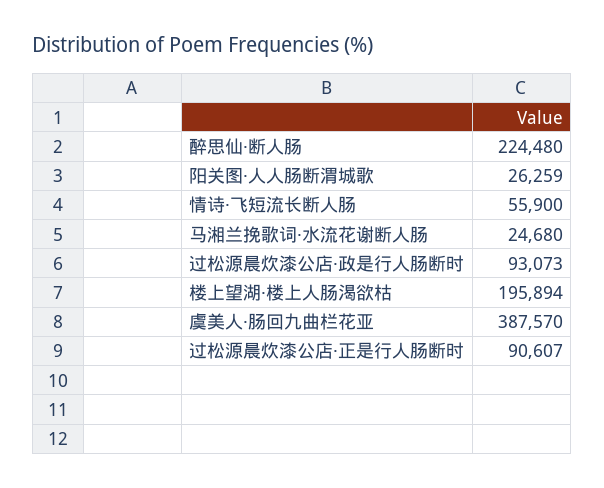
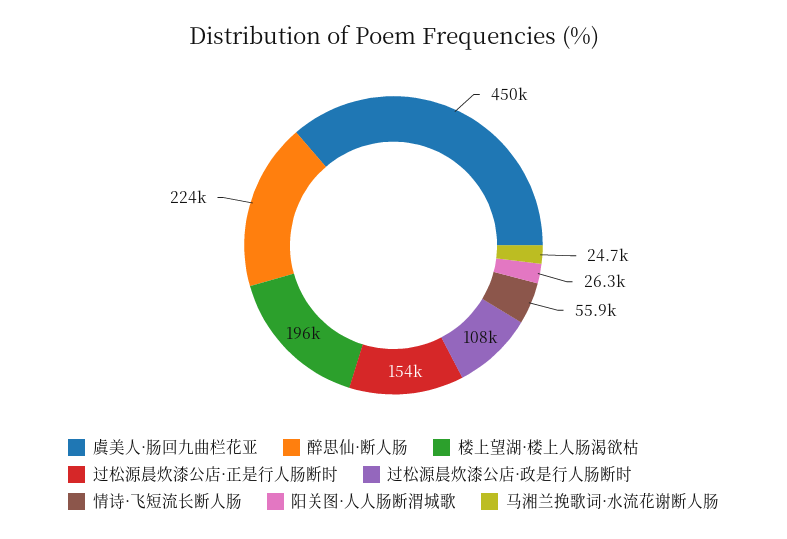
过松源晨炊漆公店·政是行人肠断时: 93073 -> 108000
虞美人·肠回九曲栏花亚: 387570 -> 450000
过松源晨炊漆公店·正是行人肠断时: 90607 -> 154000

